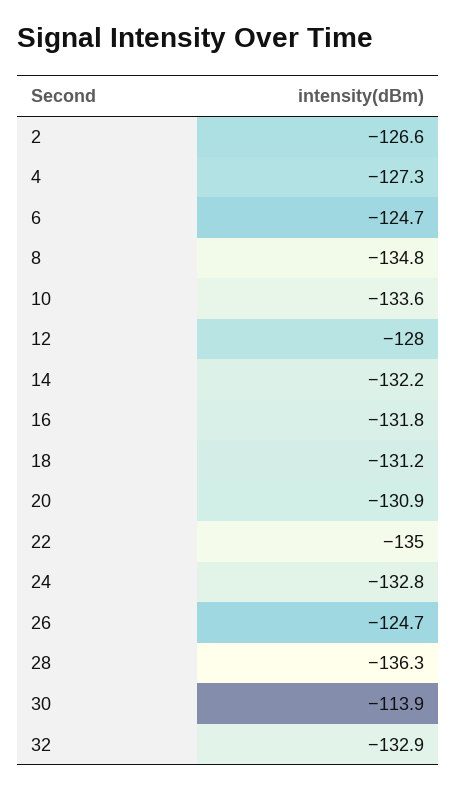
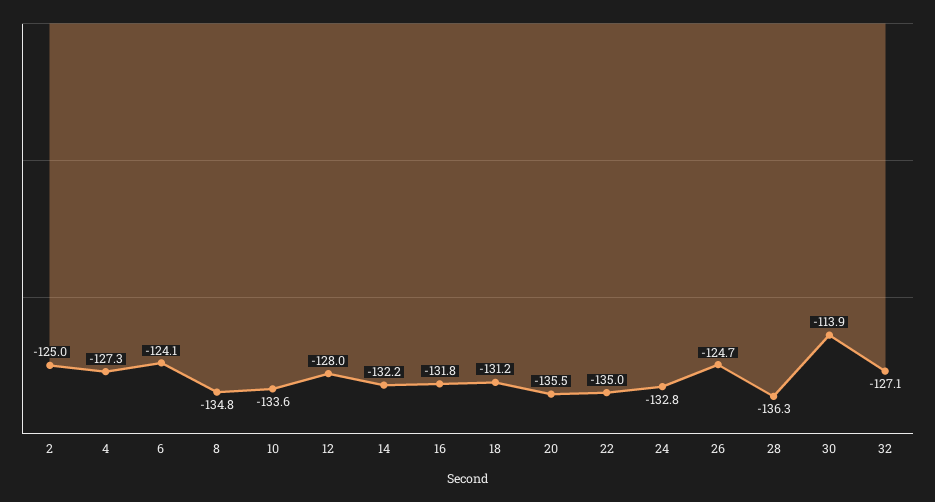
2: -126.6 -> -125
6: -124.7 -> -124.1
20: -130.9 -> -135.5
32: -132.9 -> -127.1

